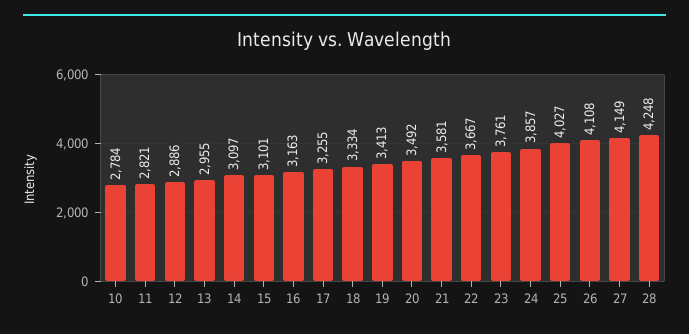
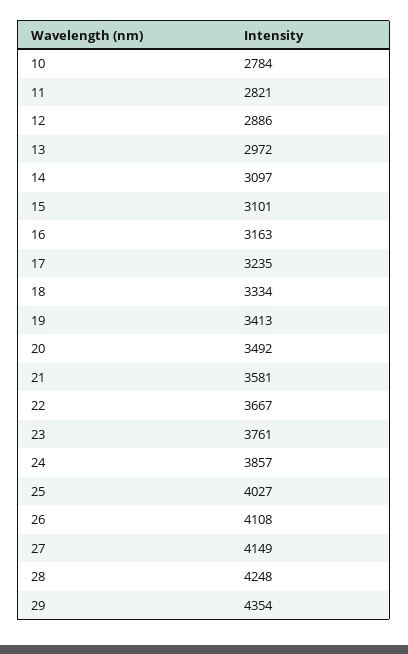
13: 2955 -> 2972
17: 3255 -> 3235
29: none -> 4354

